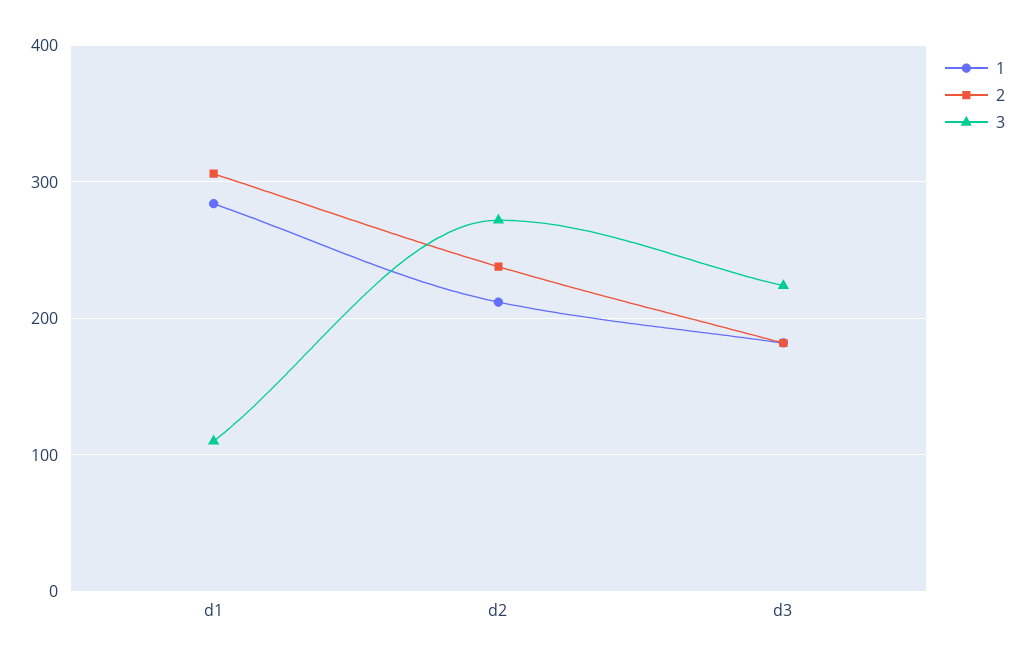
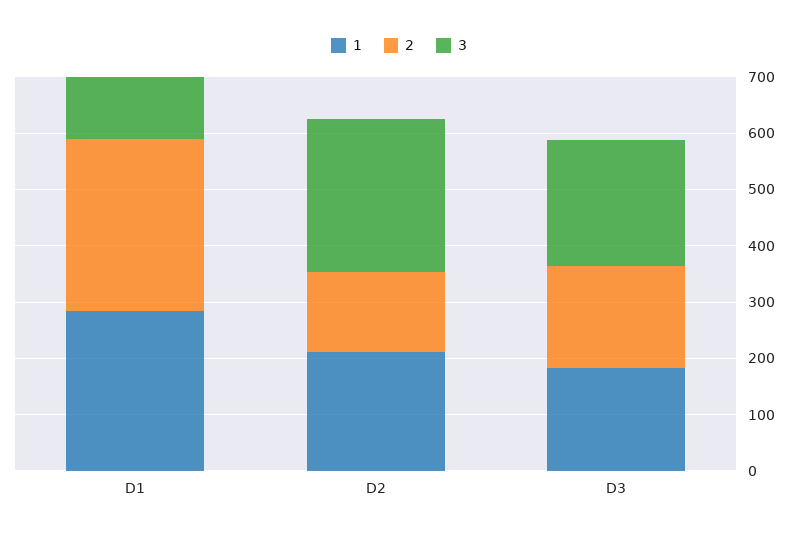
2, d2: 240 -> 140

